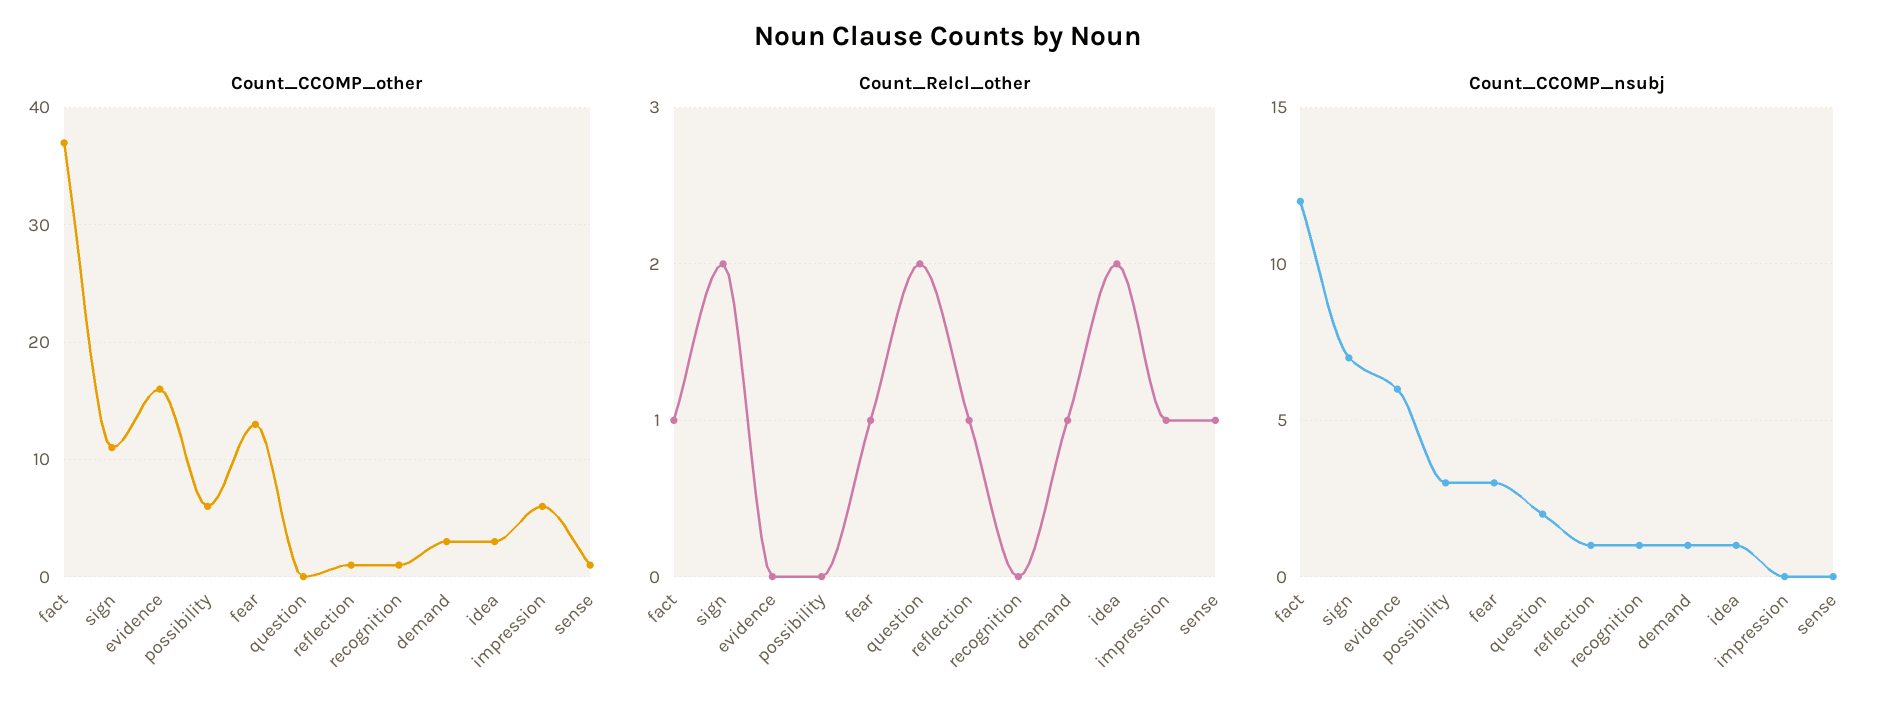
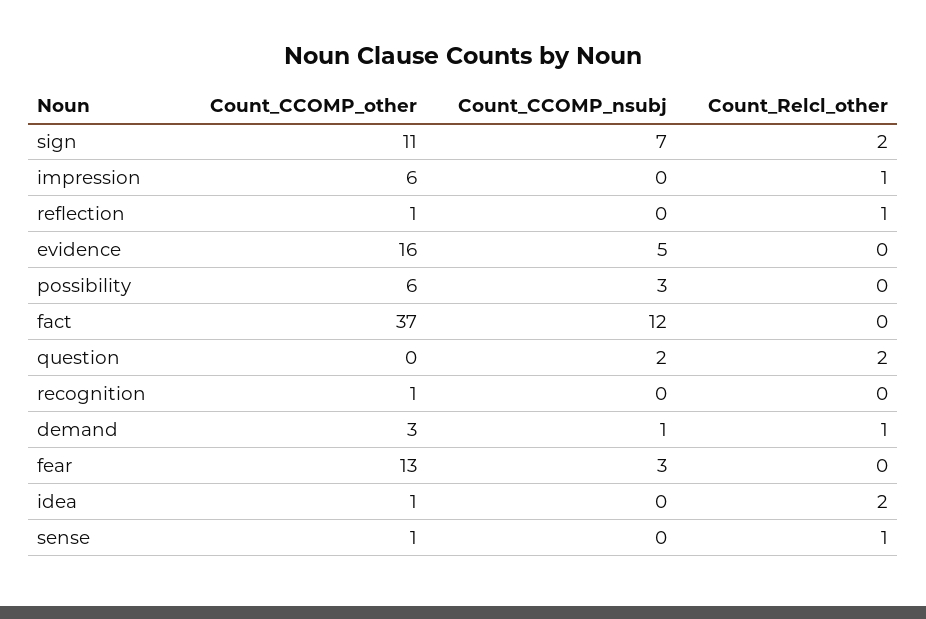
Count_CCOMP_other, idea: 3 -> 1
Count_Relcl_other, fact: 1 -> 0
Count_Relcl_other, fear: 1 -> 0
Count_CCOMP_nsubj, evidence: 6 -> 5
Count_CCOMP_nsubj, reflection: 1 -> 0
Count_CCOMP_nsubj, recognition: 1 -> 0
Count_CCOMP_nsubj, idea: 1 -> 0

